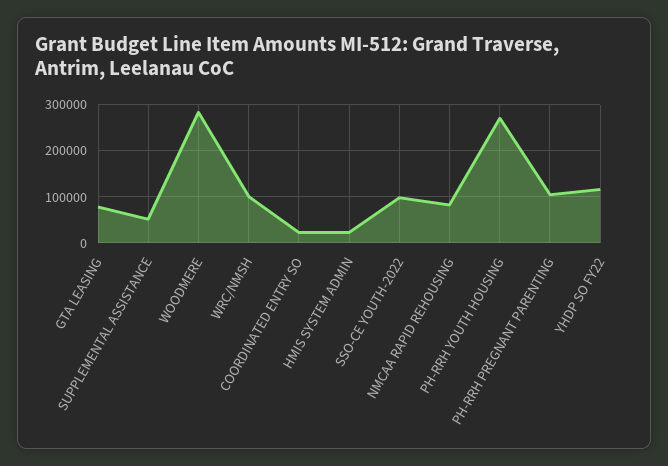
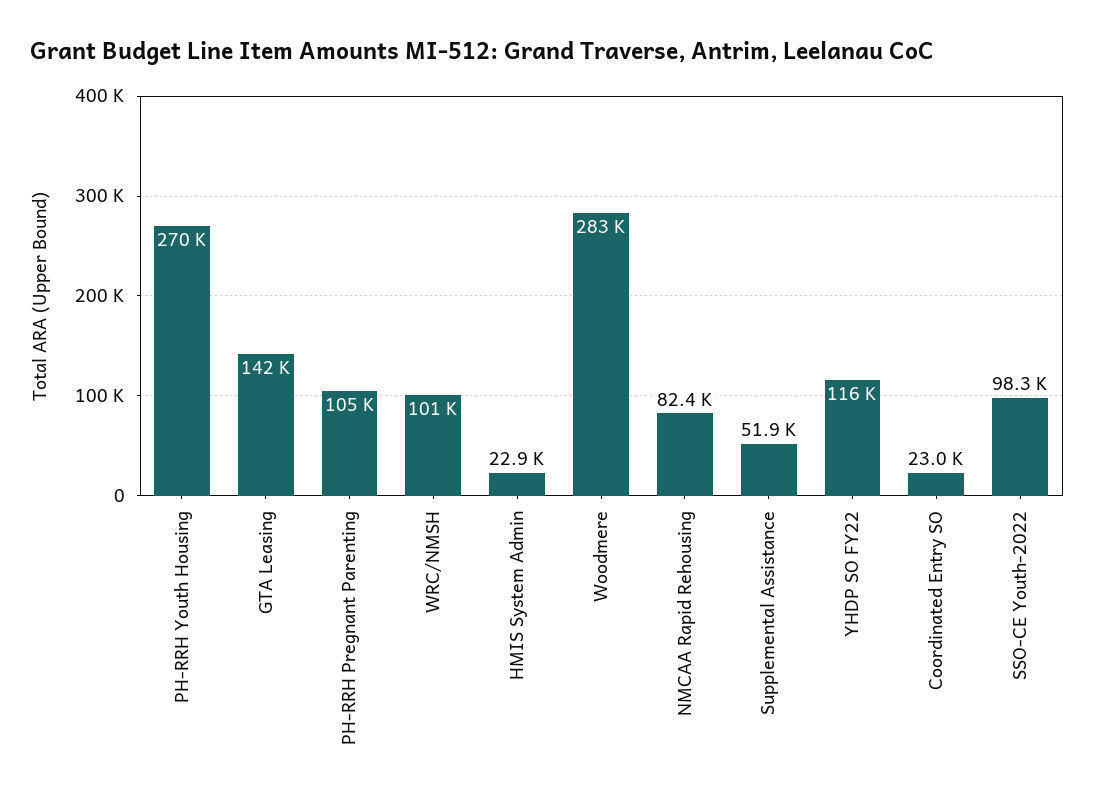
GTA LEASING: 80000 -> 142000

